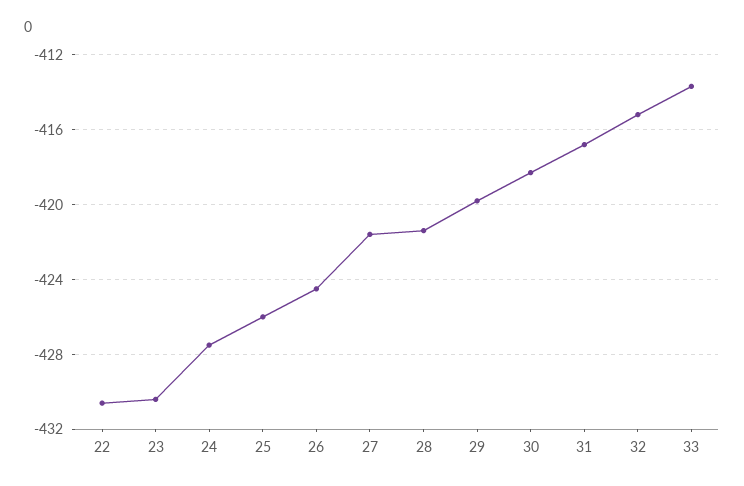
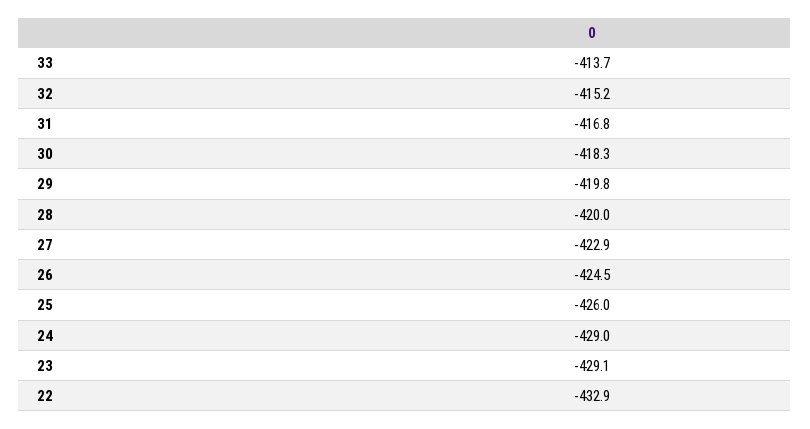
22: -430.5 -> -432.9
23: -430.5 -> -429.1
24: -427.5 -> -429
27: -421.5 -> -422.9
28: -421.5 -> -420

